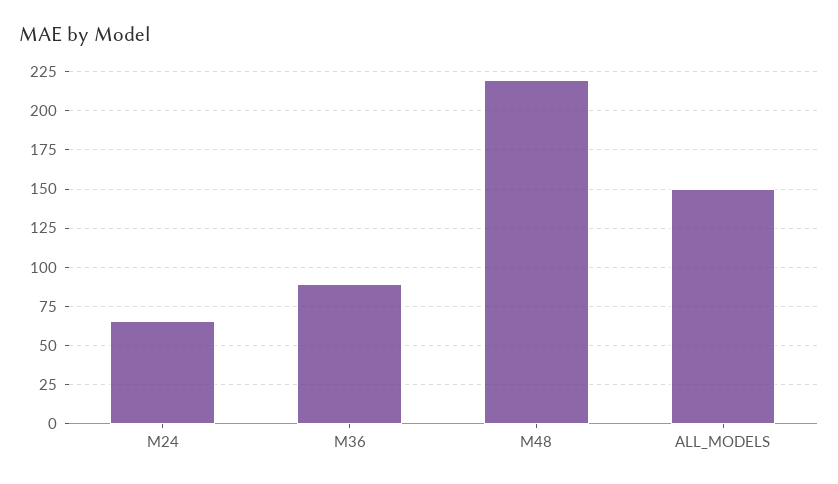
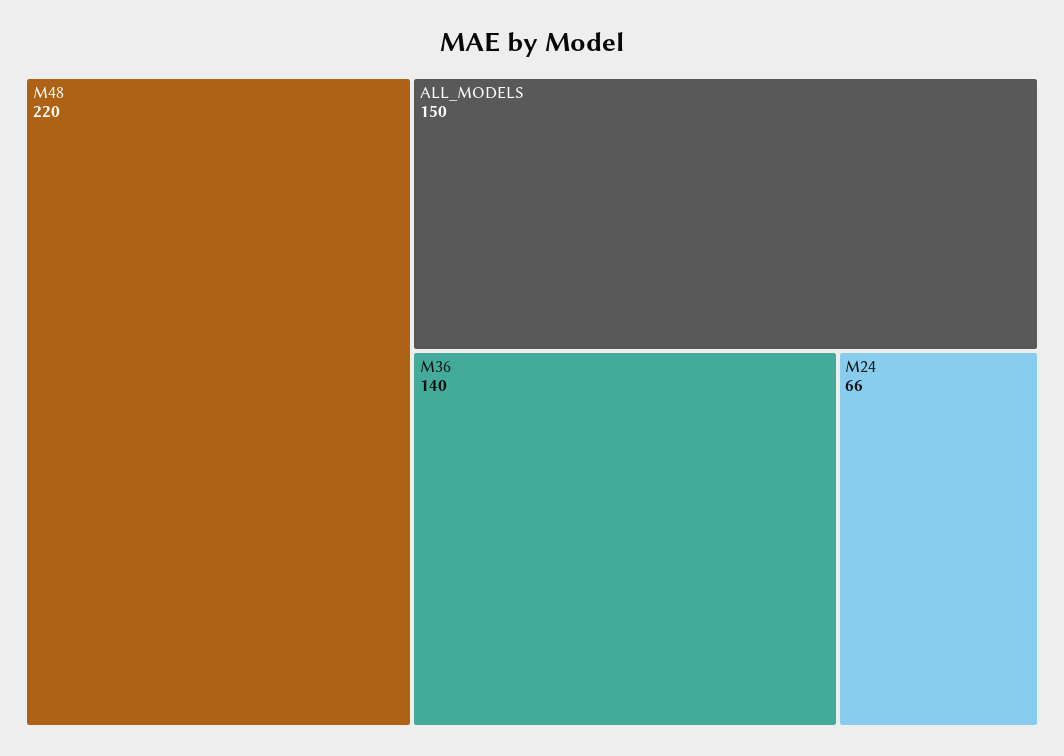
M36: 90 -> 140

